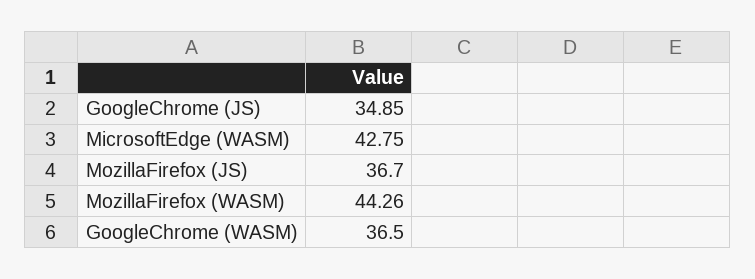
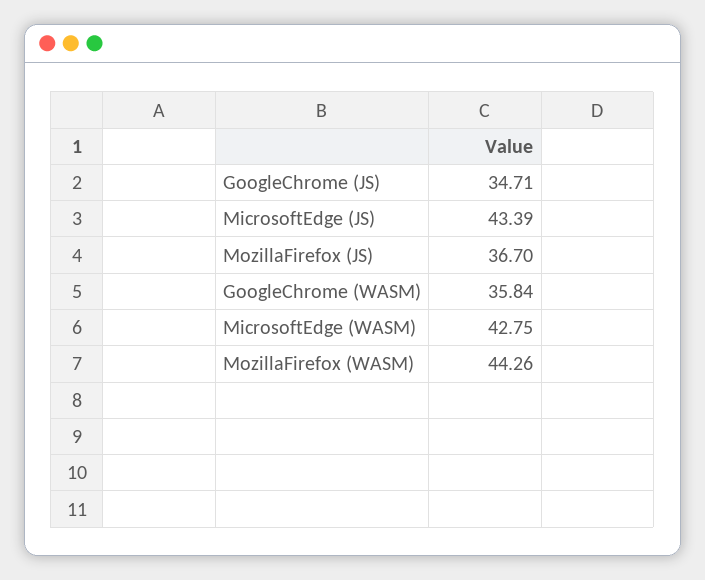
GoogleChrome (JS): 34.85 -> 34.71
GoogleChrome (WASM): 36.5 -> 35.84
MicrosoftEdge (JS): none -> 43.39

